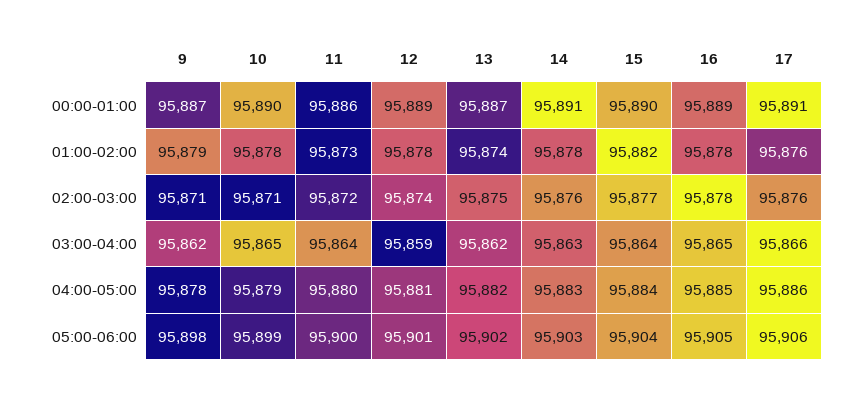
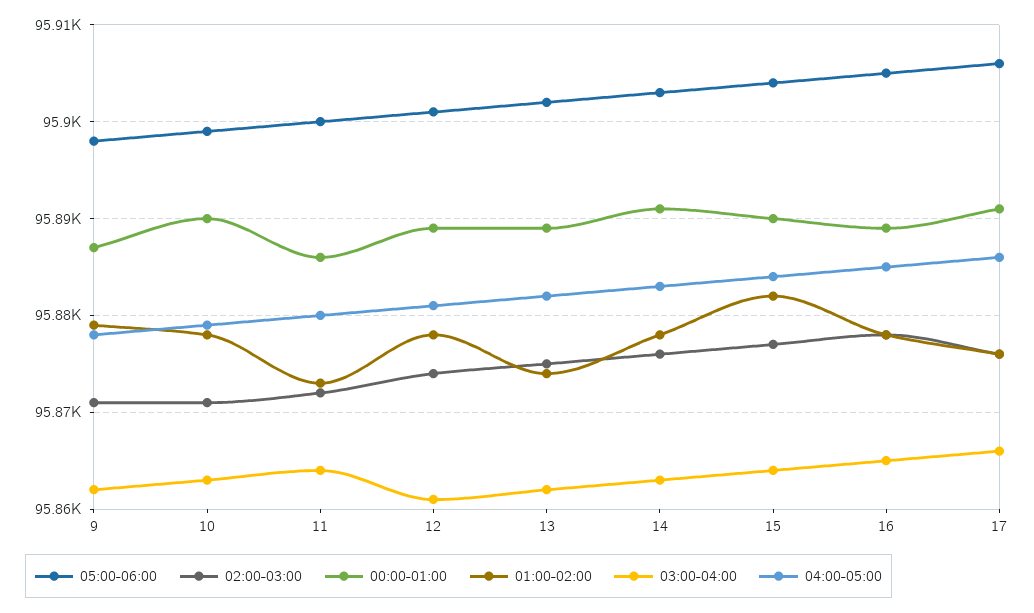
00:00-01:00, 13: 95887 -> 95889
03:00-04:00, 10: 95865 -> 95863
03:00-04:00, 12: 95859 -> 95861

